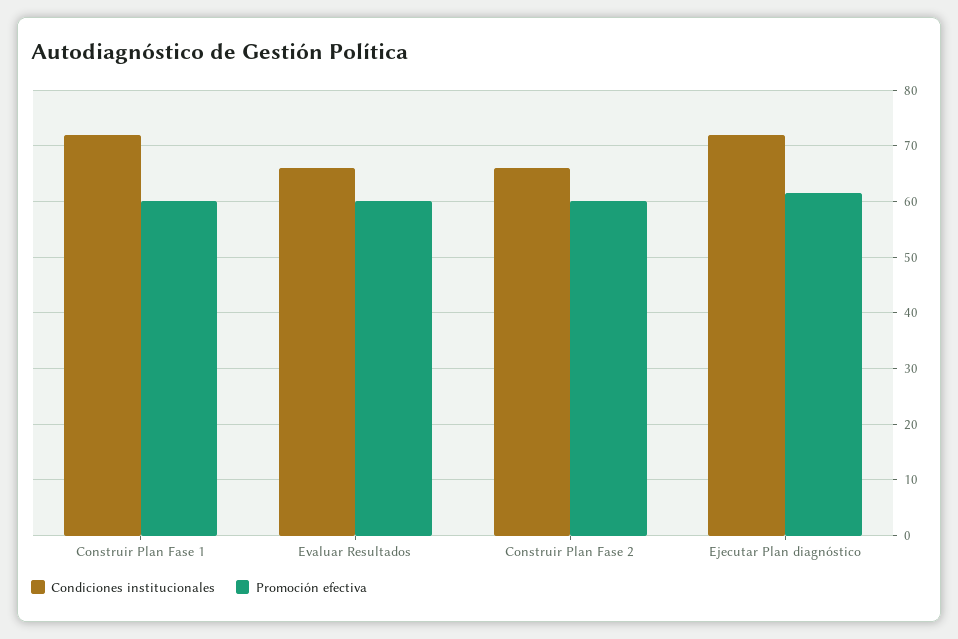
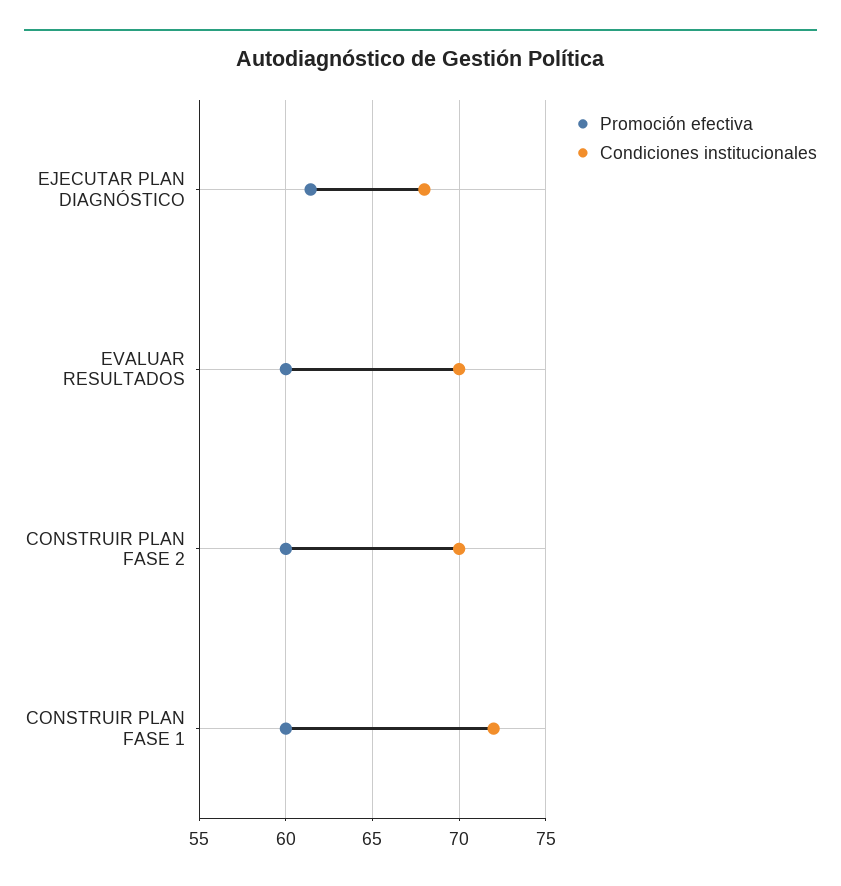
Condiciones institucionales, Evaluar Resultados: 66 -> 70
Condiciones institucionales, Construir Plan Fase 2: 66 -> 70
Condiciones institucionales, Ejecutar Plan diagnóstico: 72 -> 68

